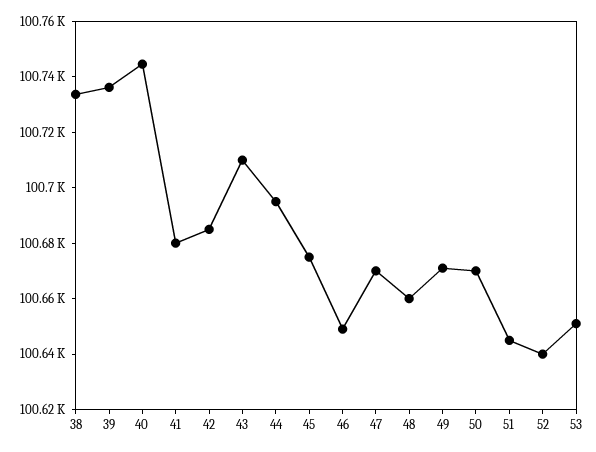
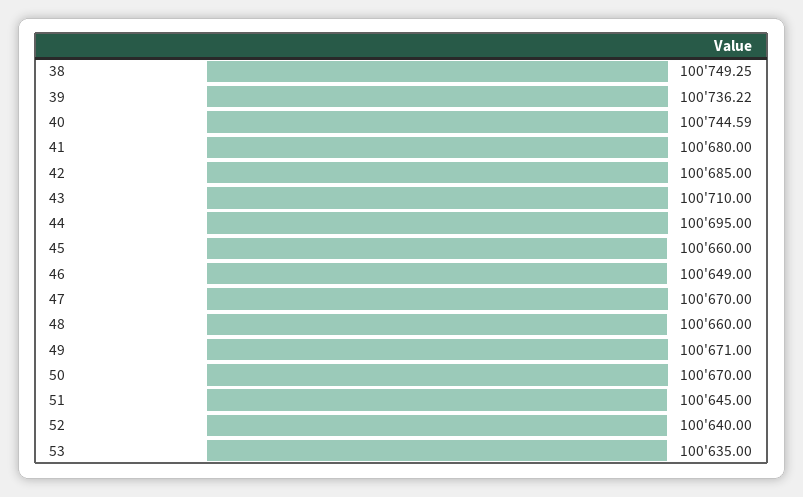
38: 100735 -> 100749.25
45: 100675 -> 100660
53: 100650 -> 100635

